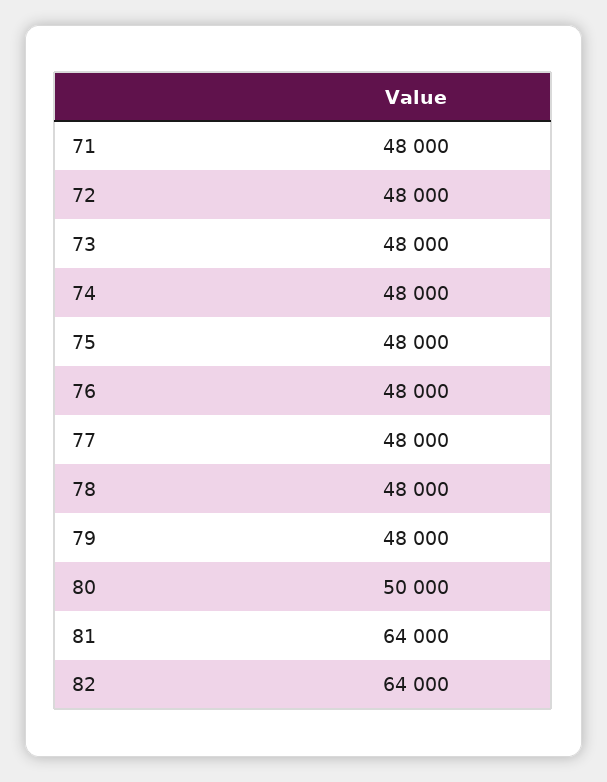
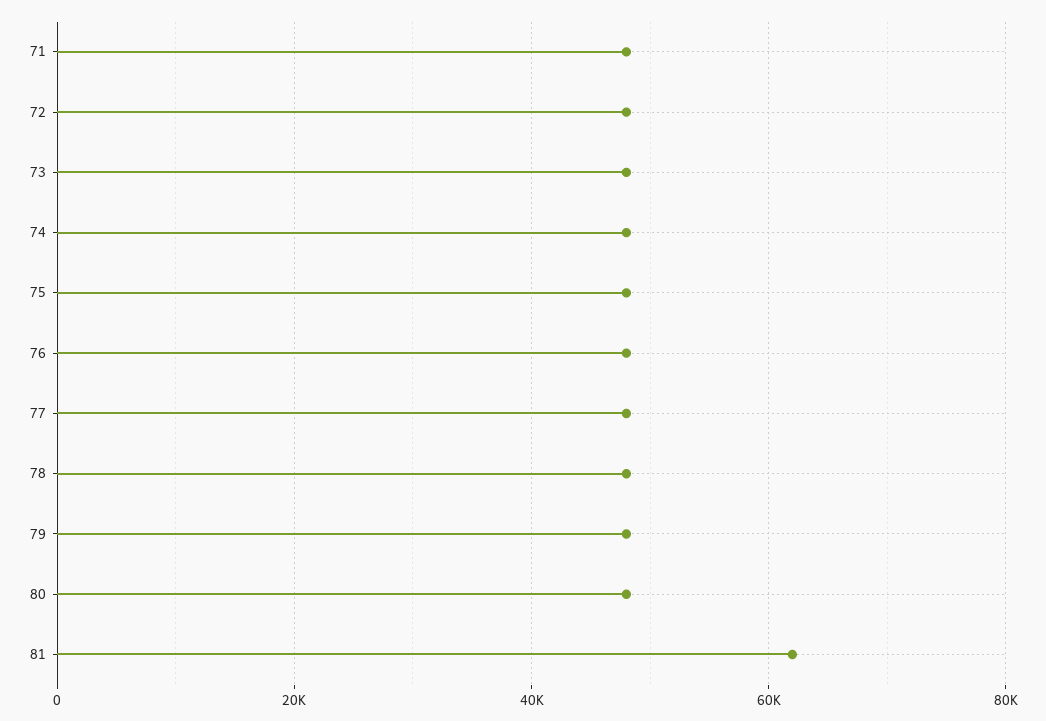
80: 50000 -> 48000
81: 64000 -> 62000
82: 64000 -> none

